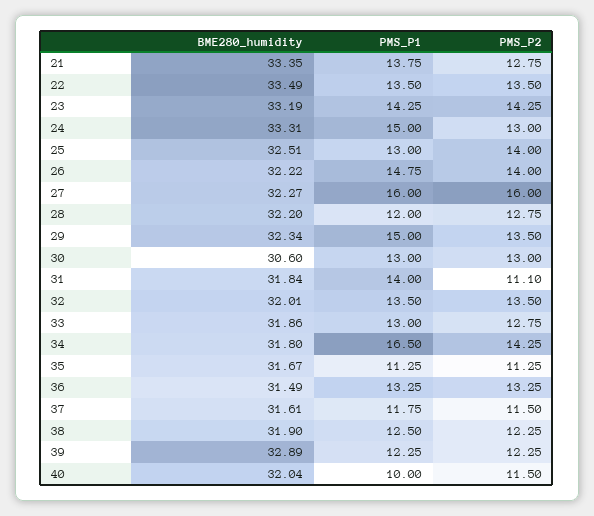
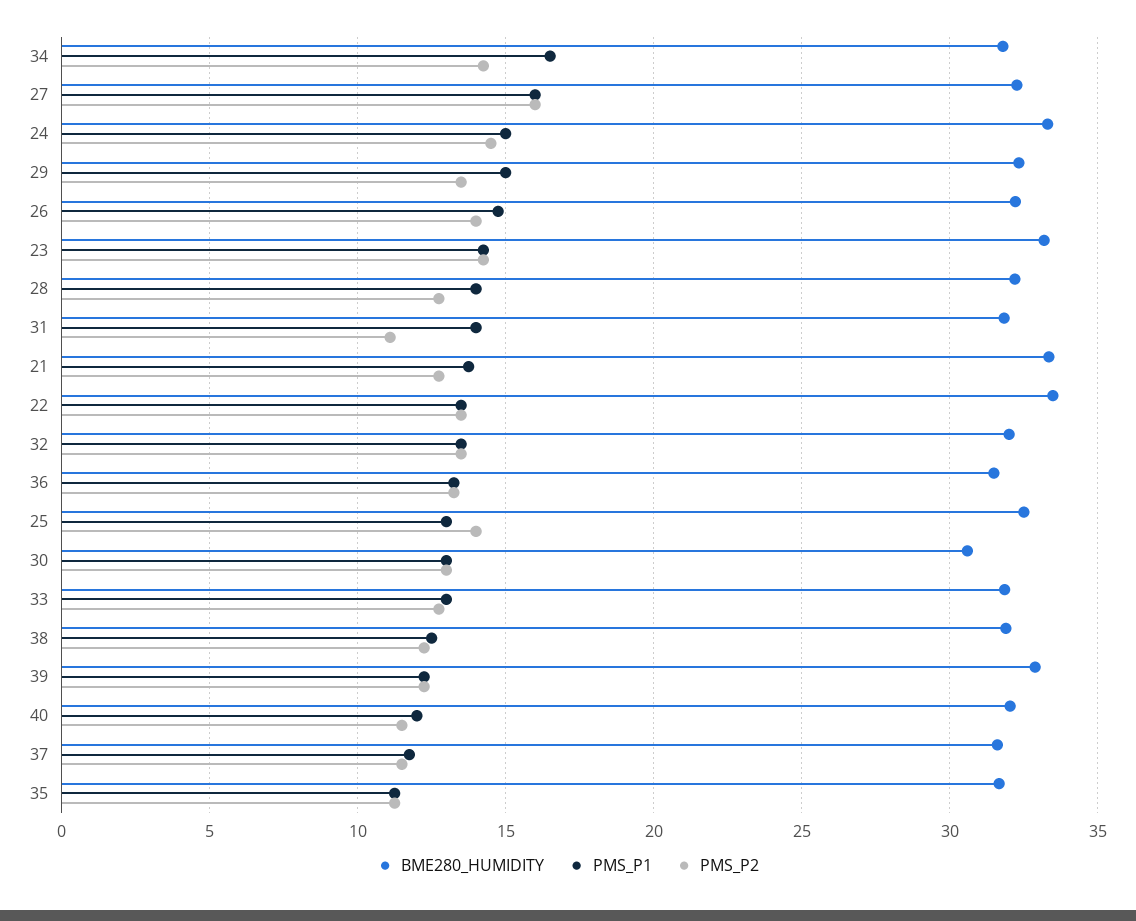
PMS_P2, 24: 13 -> 14.5
PMS_P1, 28: 12 -> 14
PMS_P1, 40: 10 -> 12

